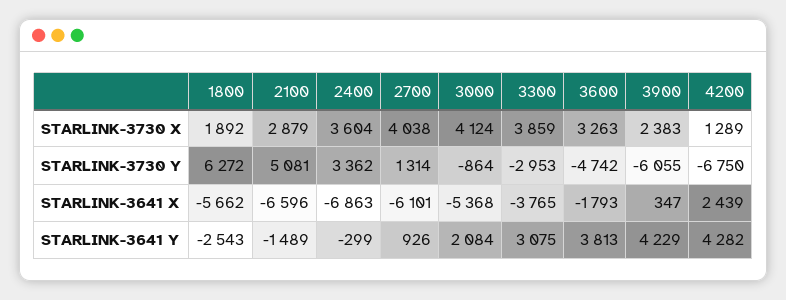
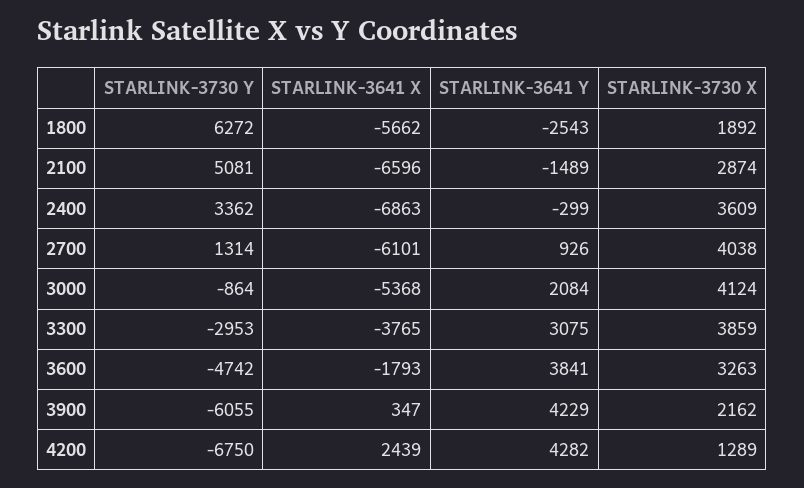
2100, STARLINK-3730 X: 2879 -> 2874
2400, STARLINK-3730 X: 3604 -> 3609
3900, STARLINK-3730 X: 2383 -> 2162
3600, STARLINK-3641 Y: 3813 -> 3841

